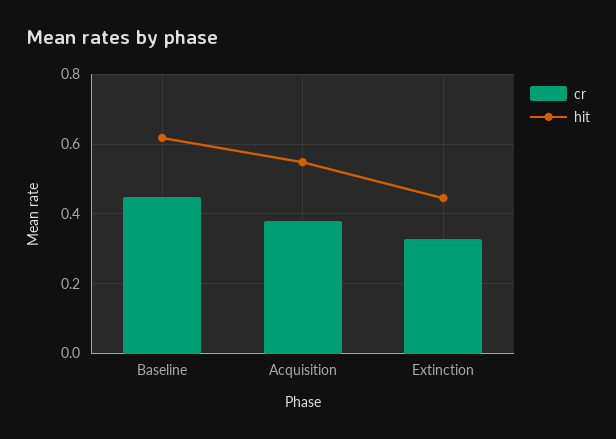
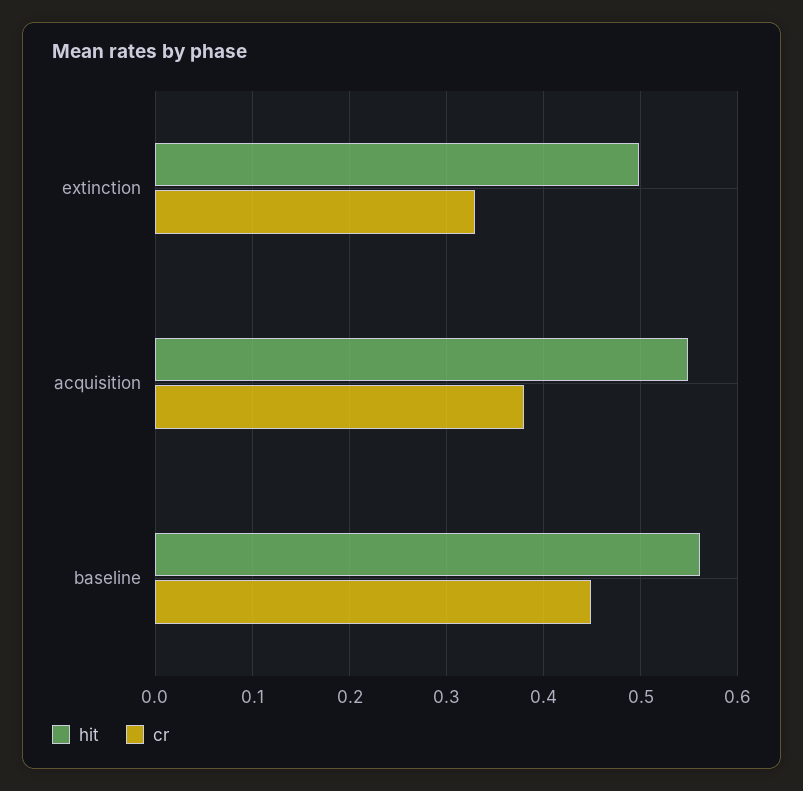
hit, Baseline: 0.62 -> 0.56
hit, Extinction: 0.44 -> 0.5

